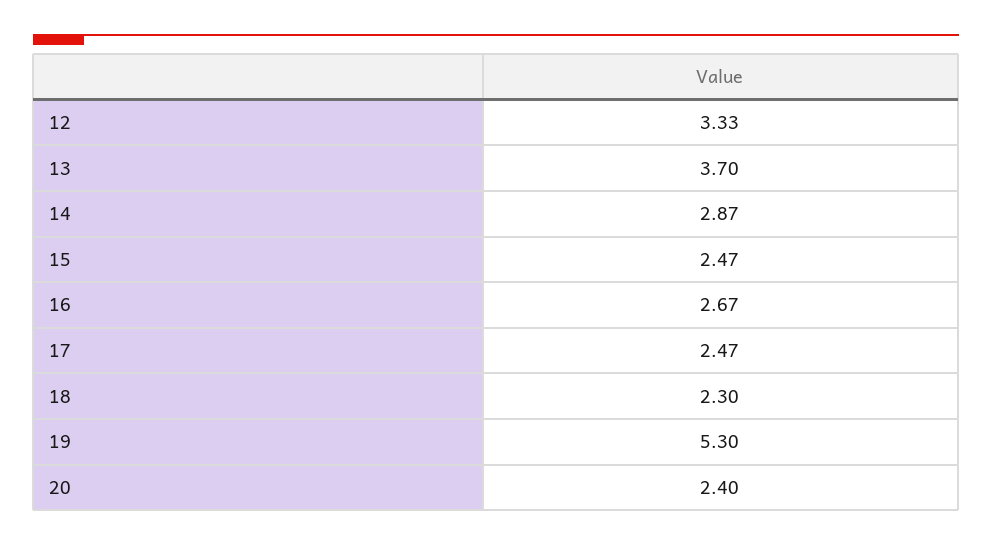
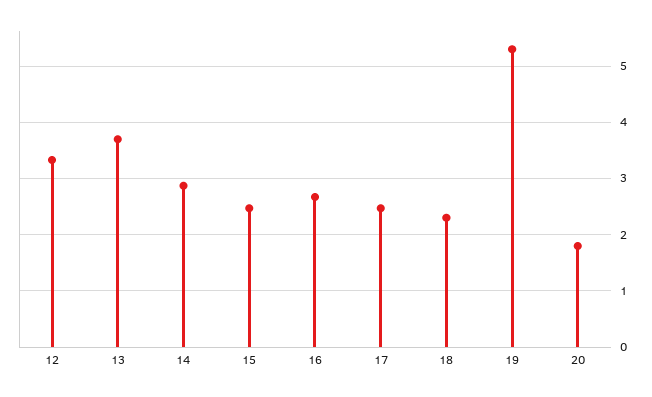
20: 2.4 -> 1.8

